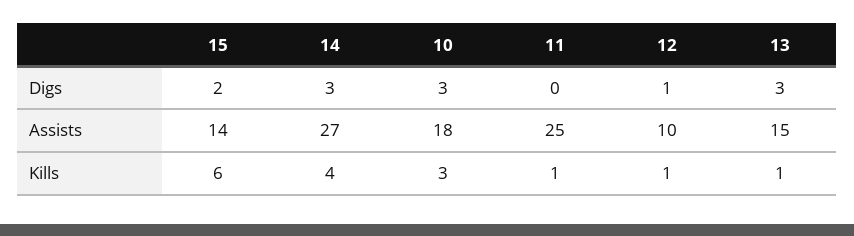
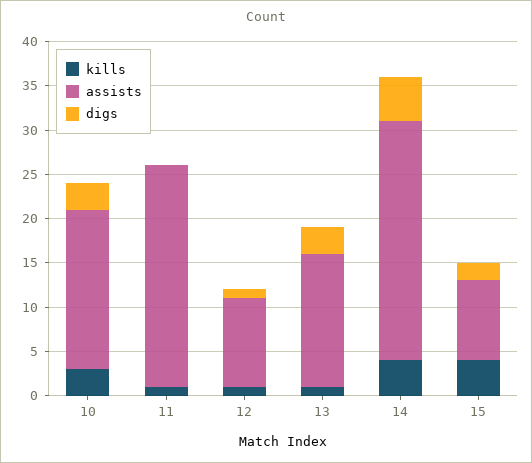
Digs, 14: 3 -> 5
Assists, 15: 14 -> 9
Kills, 15: 6 -> 4

